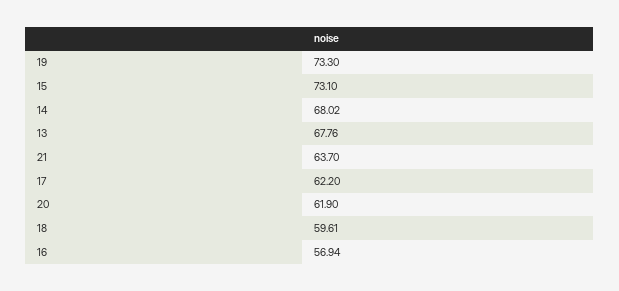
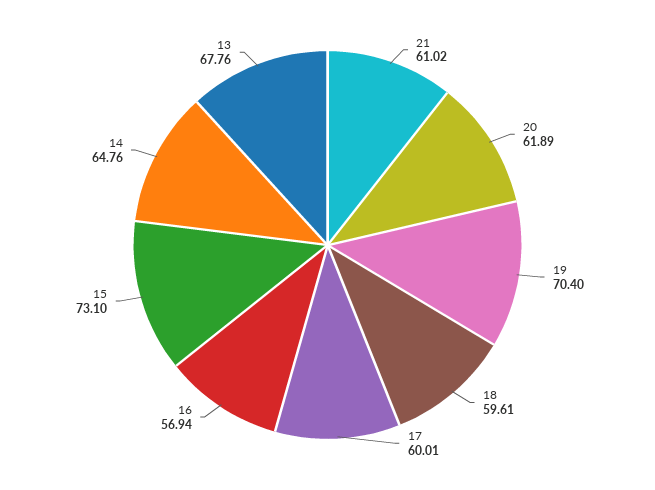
19: 73.3 -> 70.4
14: 68.02 -> 64.76
21: 63.7 -> 61.02
17: 62.2 -> 60.01
20: 61.9 -> 61.89

